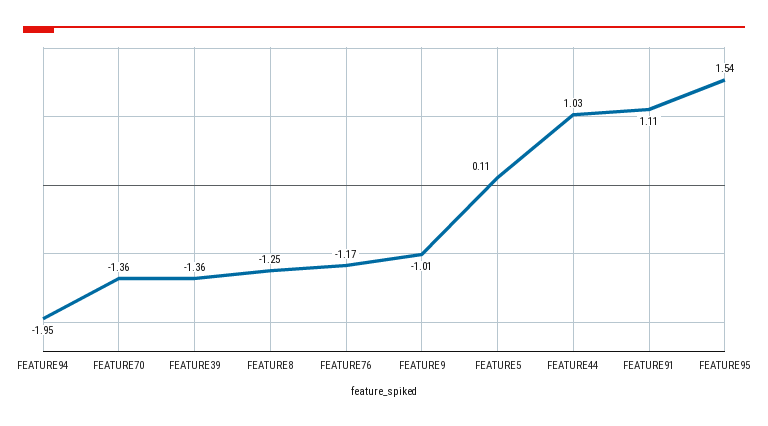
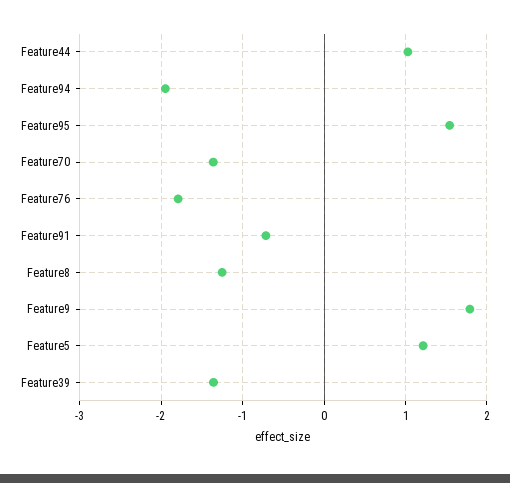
FEATURE76: -1.17 -> -1.8
FEATURE9: -1.01 -> 1.8
FEATURE5: 0.11 -> 1.2
FEATURE91: 1.11 -> -0.7

